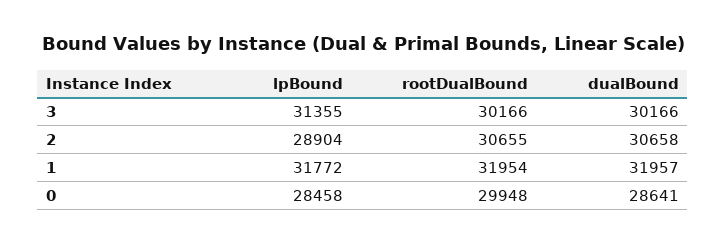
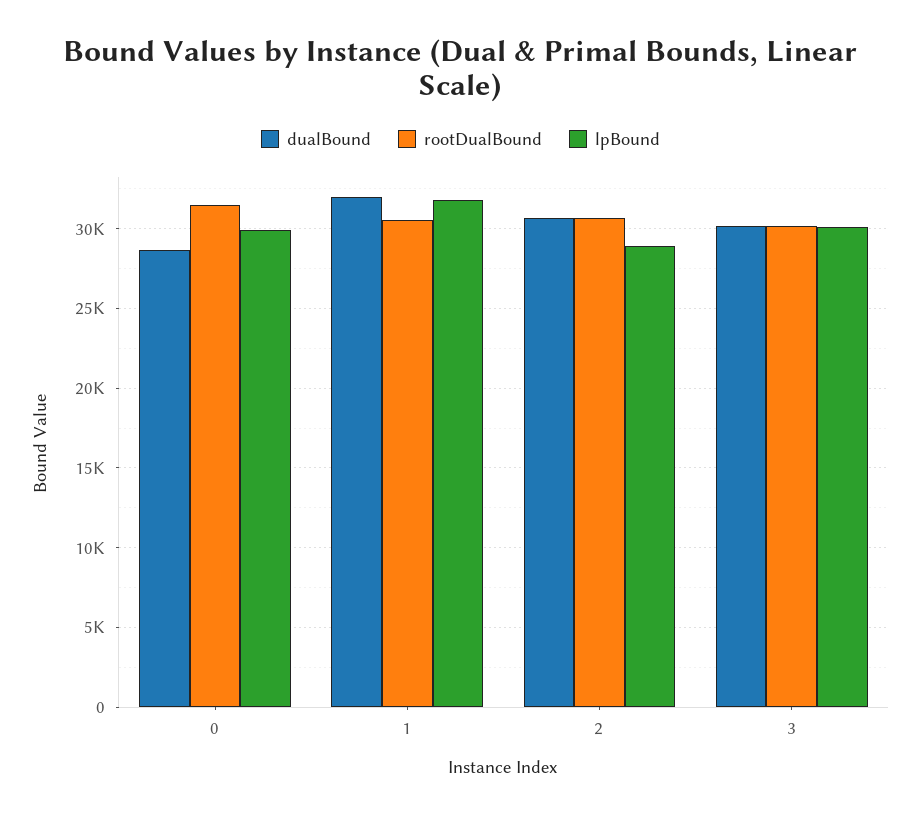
lpBound, 3: 31355 -> 30000
rootDualBound, 1: 31954 -> 30500
lpBound, 0: 28458 -> 30000
rootDualBound, 0: 29948 -> 31500

